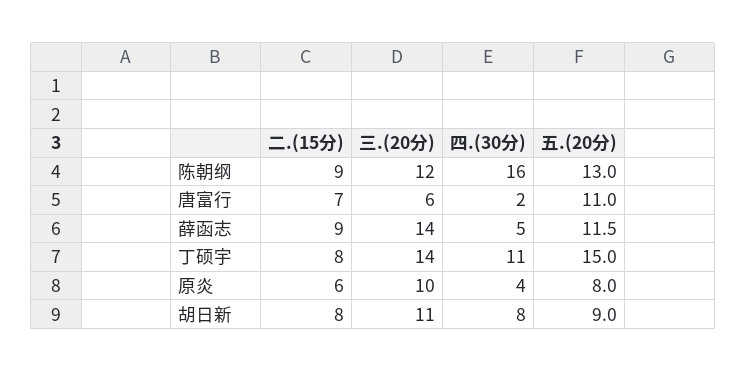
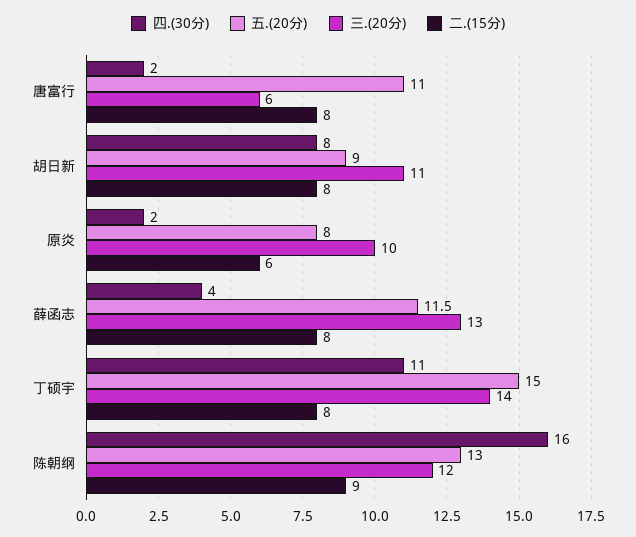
二.(15分), 唐富行: 7 -> 8
二.(15分), 薛函志: 9 -> 8
三.(20分), 薛函志: 14 -> 13
四.(30分), 薛函志: 5 -> 4
四.(30分), 原炎: 4 -> 2

